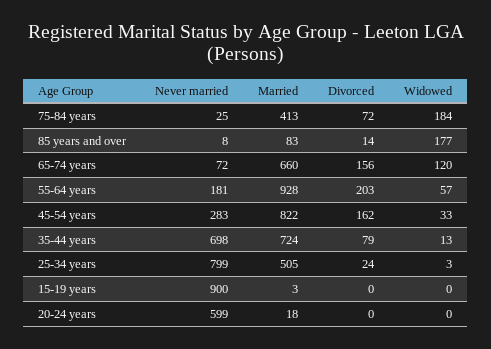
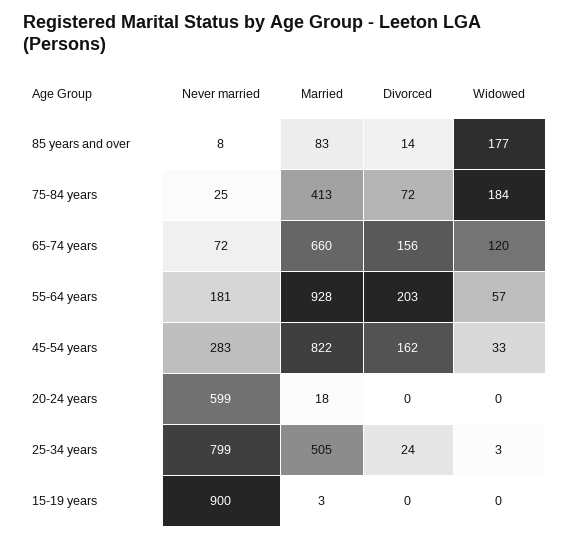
Never married, 35-44 years: 698 -> none
Married, 35-44 years: 724 -> none
Divorced, 35-44 years: 79 -> none
Widowed, 35-44 years: 13 -> none

